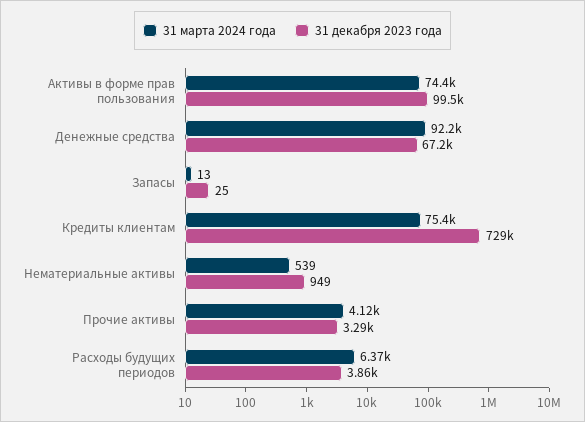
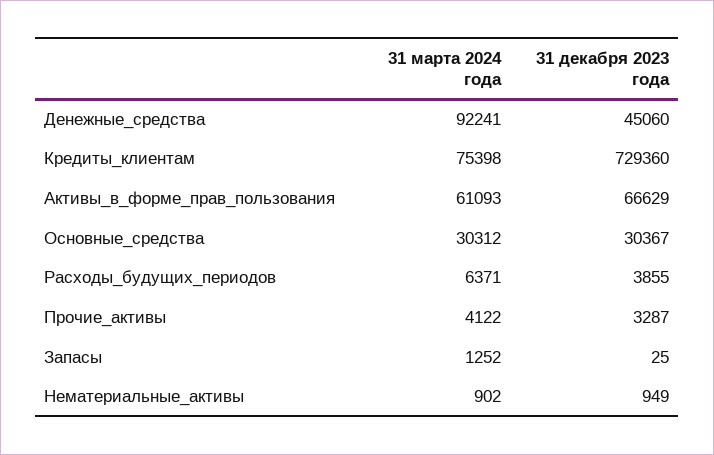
31 марта 2024 года, Активы в форме прав пользования: 74400 -> 61093
31 декабря 2023 года, Активы в форме прав пользования: 99500 -> 66629
31 декабря 2023 года, Денежные средства: 67200 -> 45060
31 марта 2024 года, Запасы: 13 -> 1252
31 марта 2024 года, Нематериальные активы: 539 -> 902
31 марта 2024 года, Основные_средства: none -> 30312
31 декабря 2023 года, Основные_средства: none -> 30367

